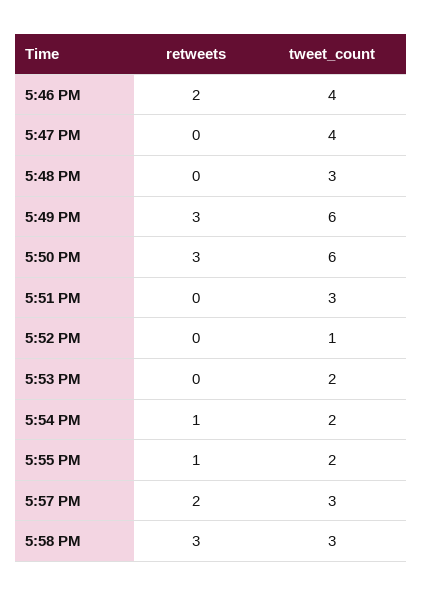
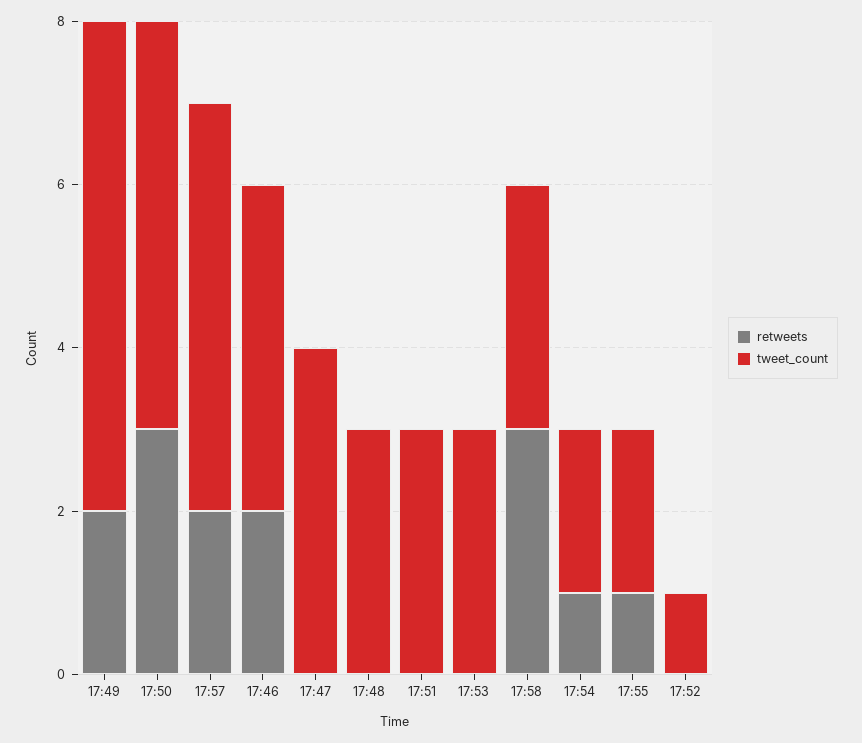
retweets, 5:49 PM: 3 -> 2
tweet_count, 5:50 PM: 6 -> 5
tweet_count, 5:53 PM: 2 -> 3
tweet_count, 5:57 PM: 3 -> 5

